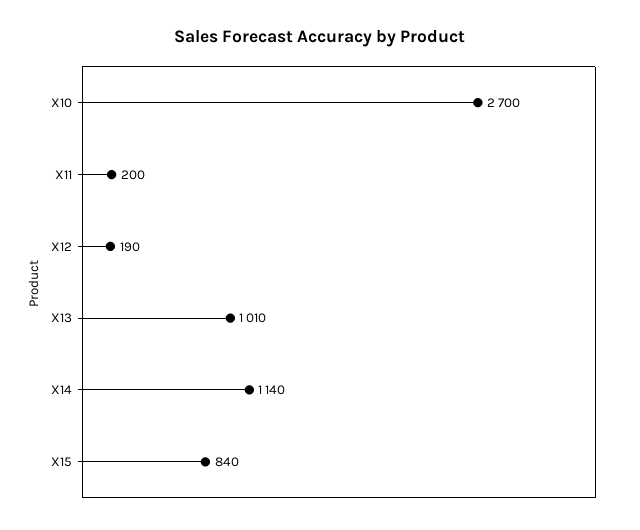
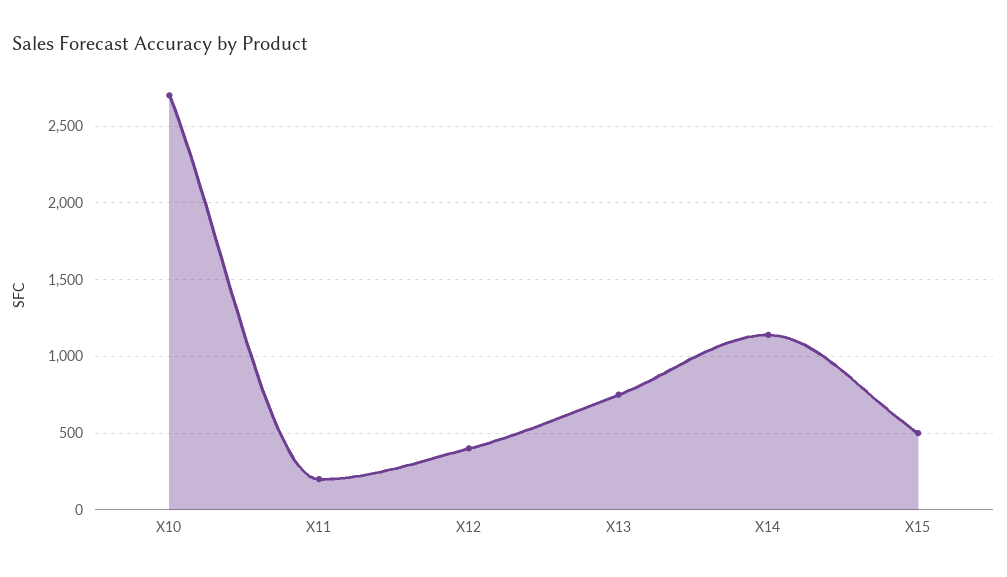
X12: 190 -> 400
X13: 1010 -> 750
X15: 840 -> 500

